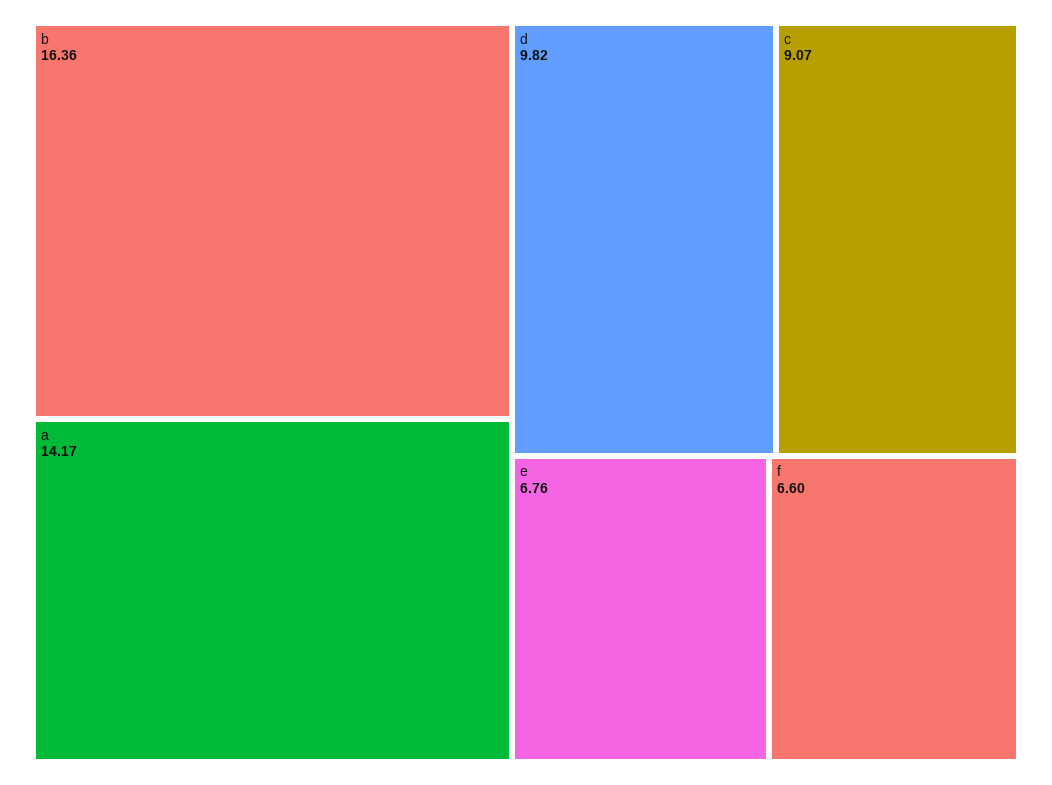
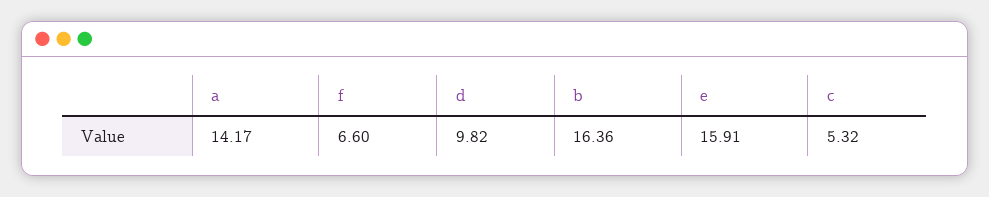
c: 9.07 -> 5.32
e: 6.76 -> 15.91

